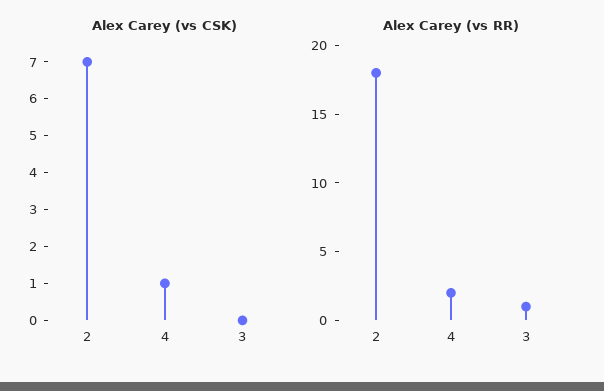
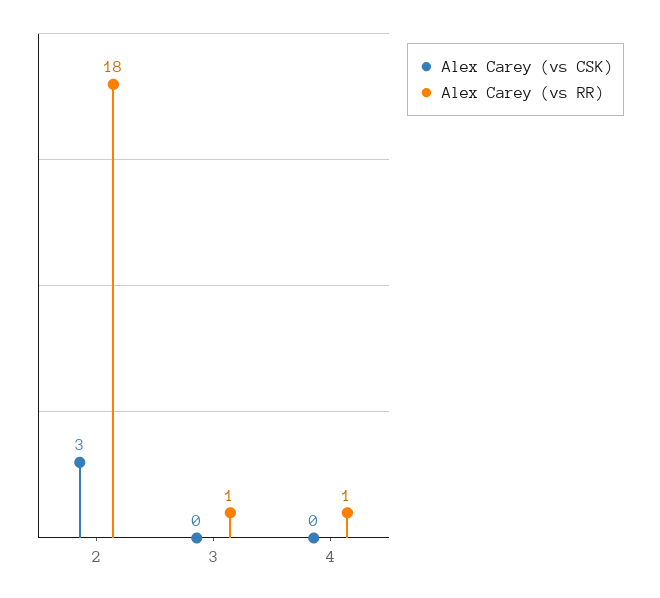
Alex Carey (vs CSK), 2: 7 -> 3
Alex Carey (vs CSK), 4: 1 -> 0
Alex Carey (vs RR), 4: 2 -> 1

